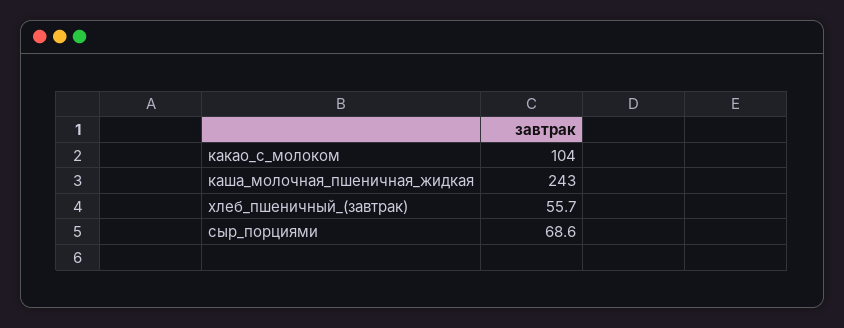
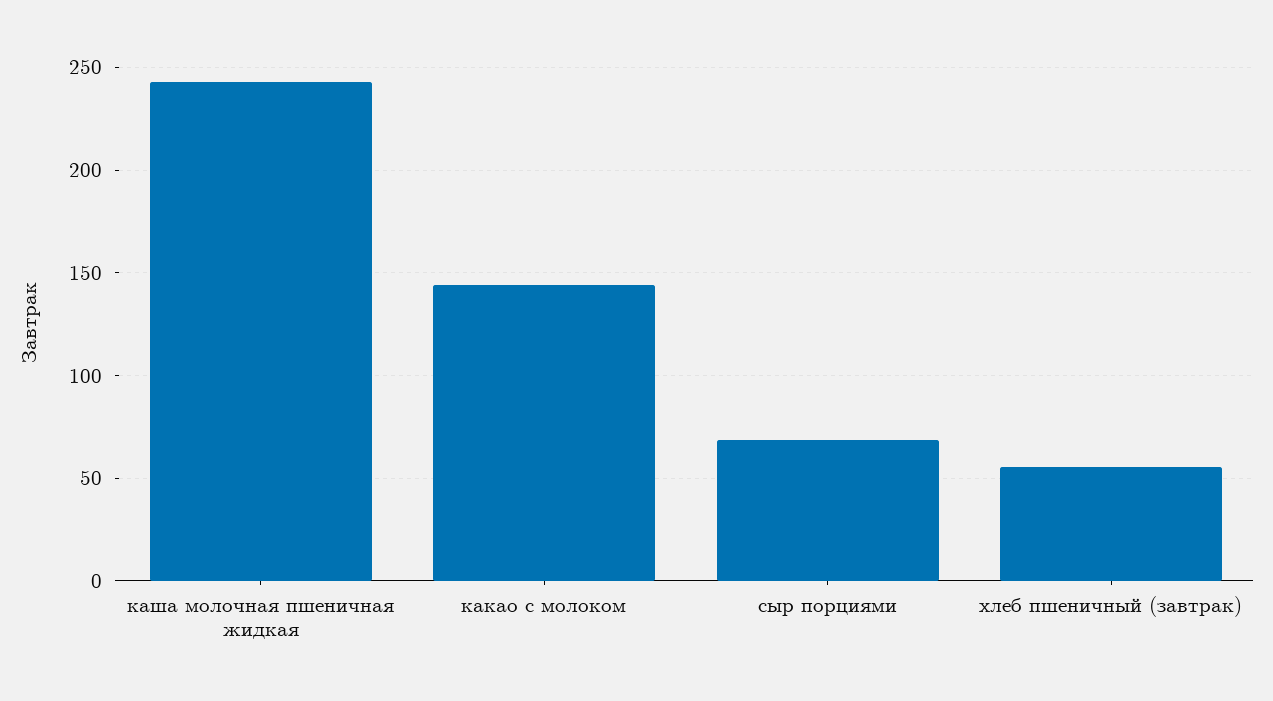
какао_с_молоком: 104 -> 145

